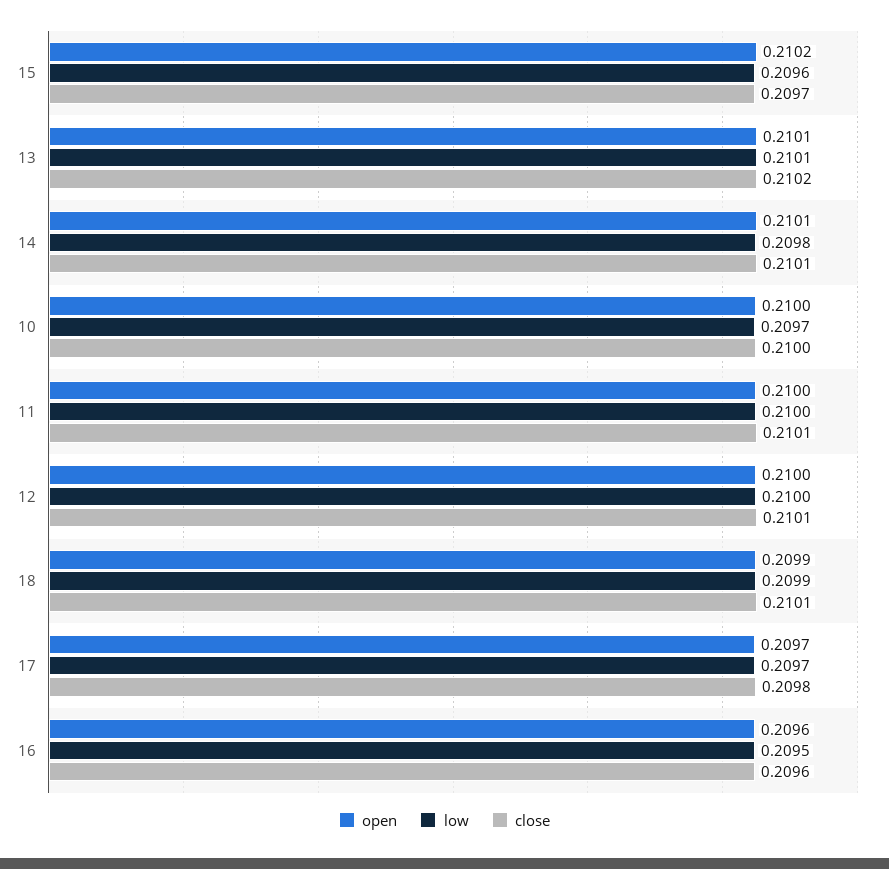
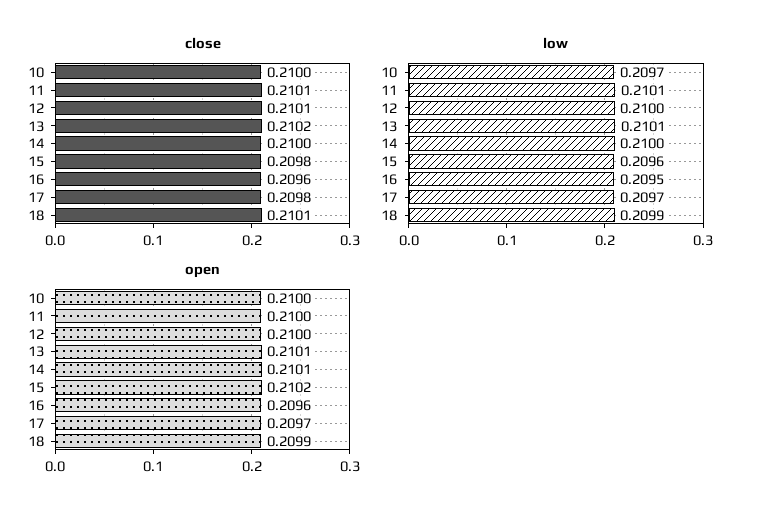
close, 15: 0.2097 -> 0.2098
low, 14: 0.2098 -> 0.21
close, 14: 0.2101 -> 0.21
low, 11: 0.21 -> 0.2101

